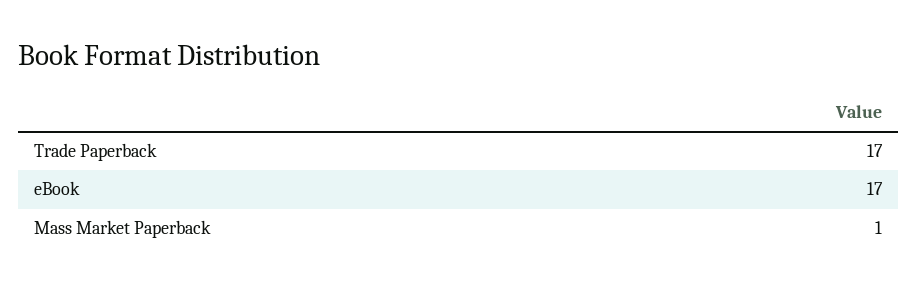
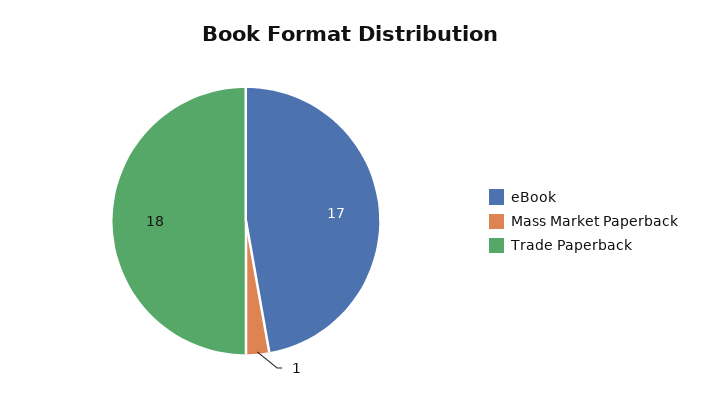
Trade Paperback: 17 -> 18

